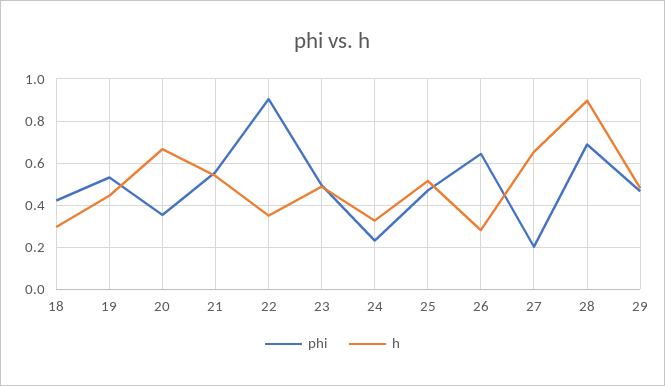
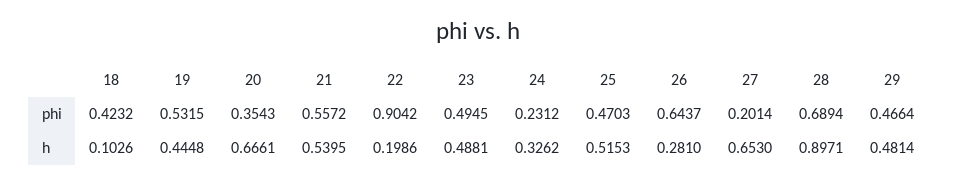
h, 18: 0.3 -> 0.1026
h, 22: 0.35 -> 0.1986

